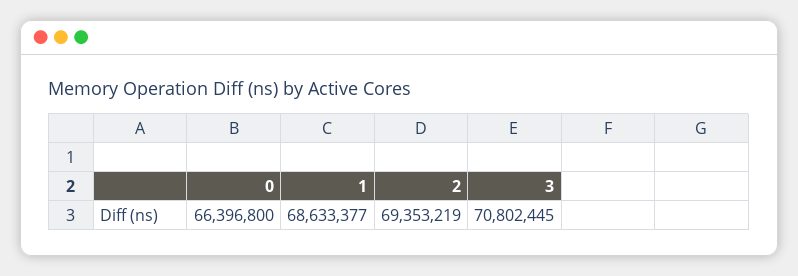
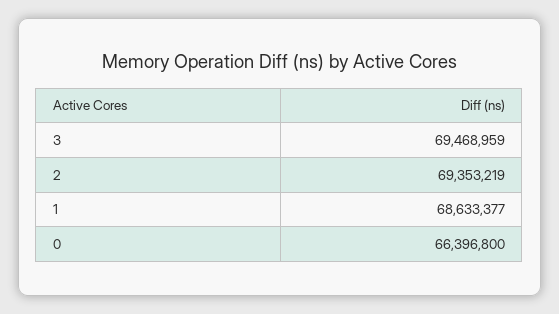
3: 70802445 -> 69468959

